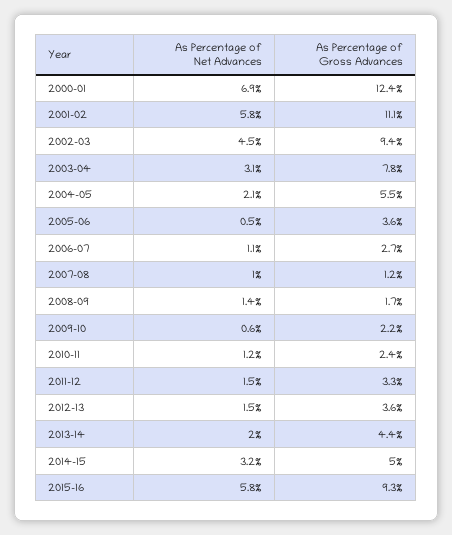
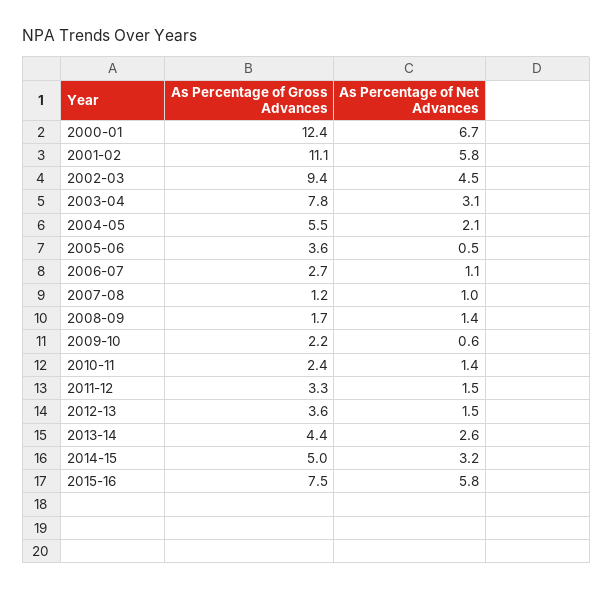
As Percentage of Net Advances, 2000-01: 6.9 -> 6.7
As Percentage of Net Advances, 2010-11: 1.2 -> 1.4
As Percentage of Net Advances, 2013-14: 2 -> 2.6
As Percentage of Gross Advances, 2015-16: 9.3 -> 7.5

